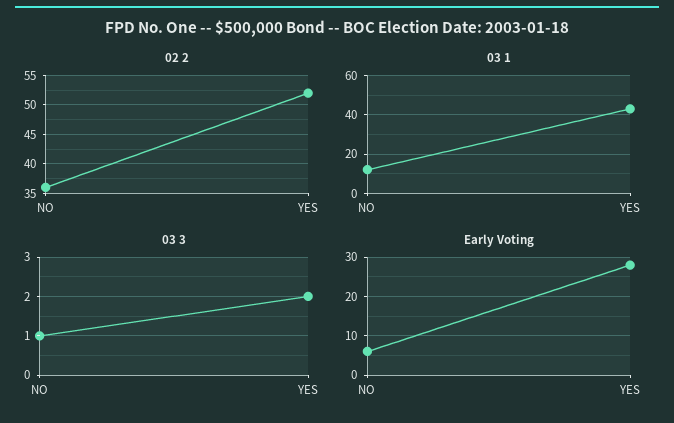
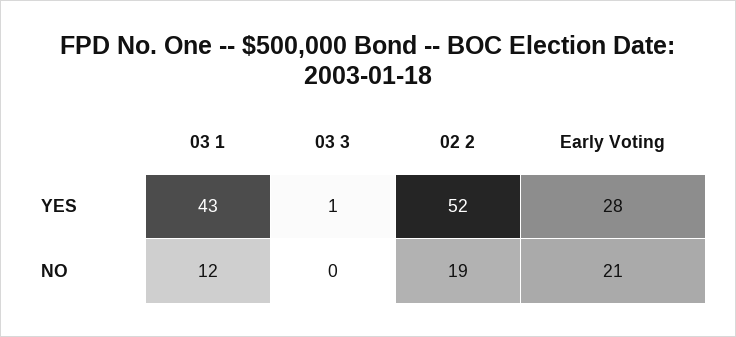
02 2, NO: 35 -> 19
03 3, NO: 1 -> 0
03 3, YES: 2 -> 1
Early Voting, NO: 5 -> 21

